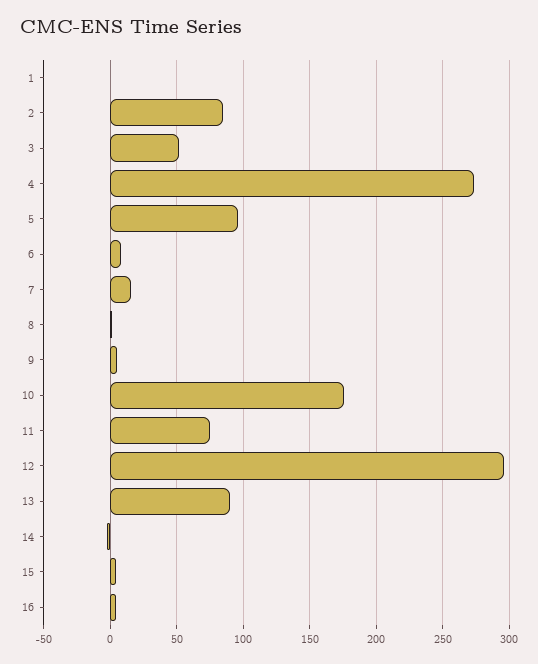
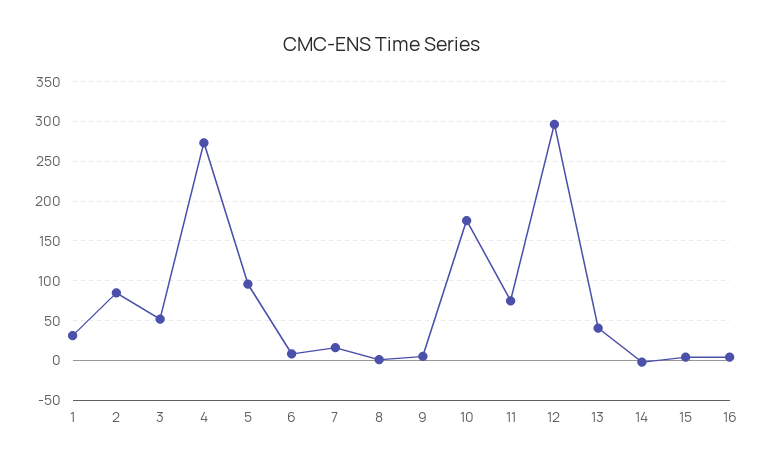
1: 0 -> 30
13: 90 -> 40

